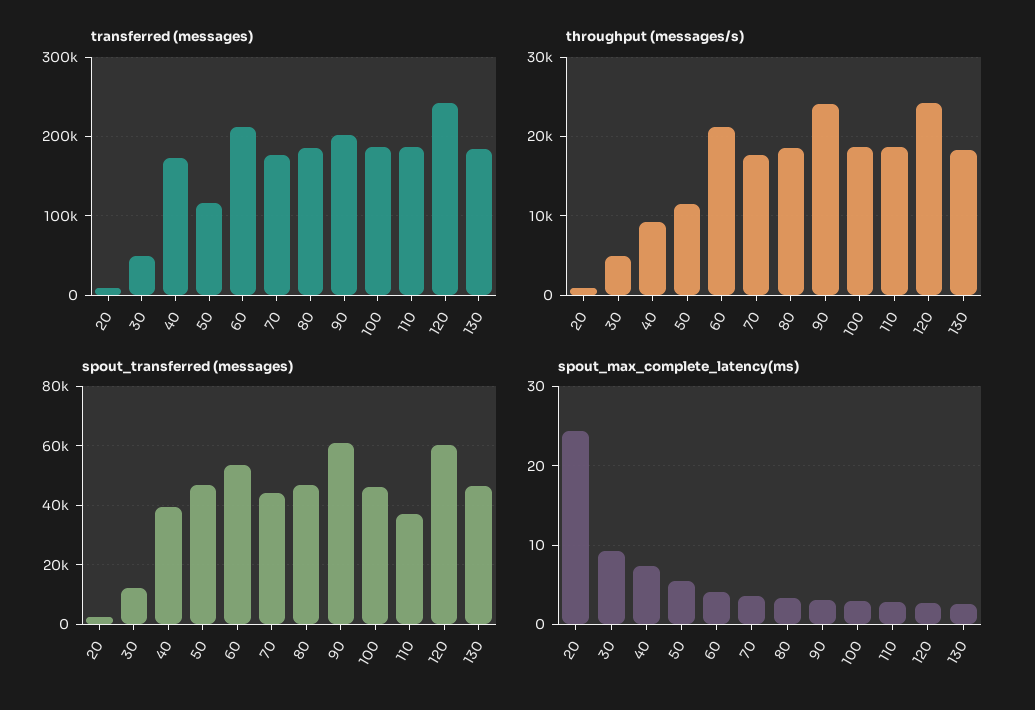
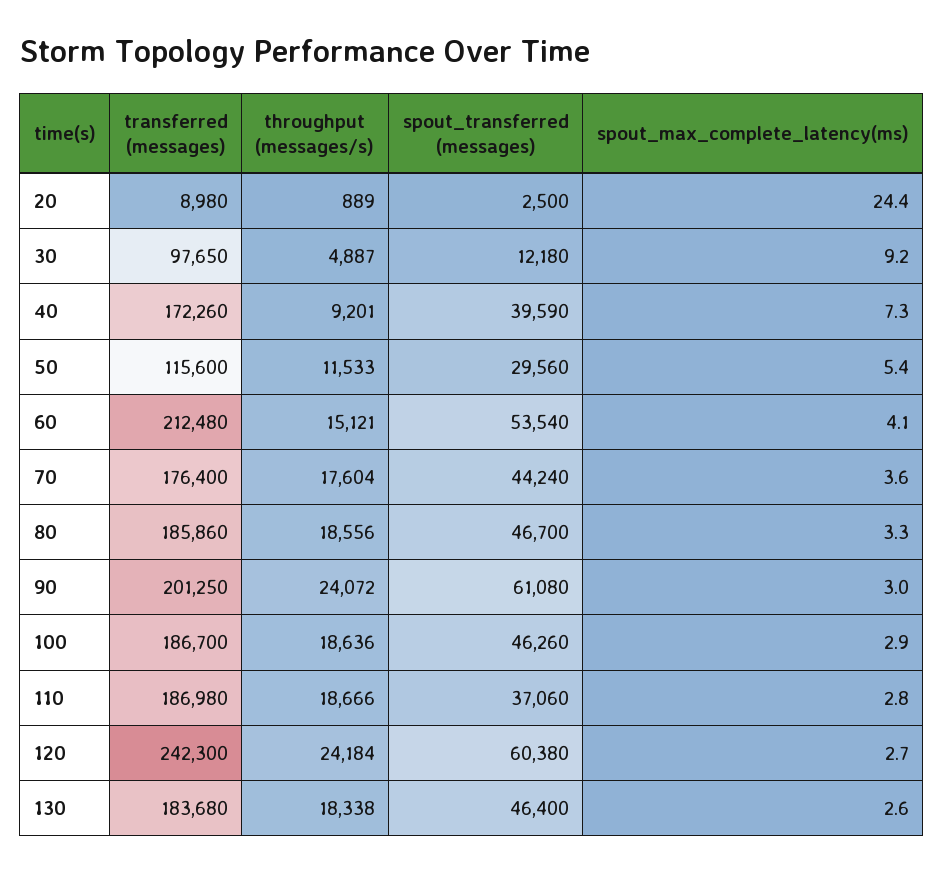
transferred (messages), 30: 50000 -> 97650
throughput (messages/s), 60: 21000 -> 15121
spout_transferred (messages), 50: 47500 -> 29560

